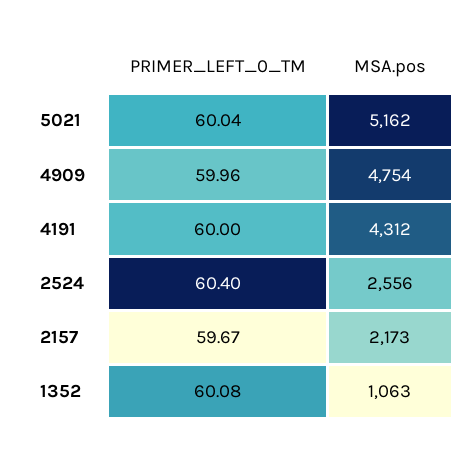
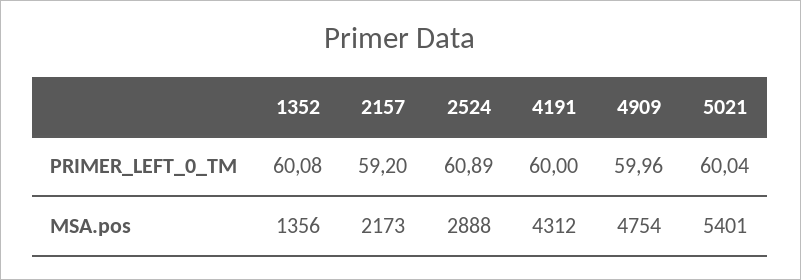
MSA.pos, 5021: 5162 -> 5401
PRIMER_LEFT_0_TM, 2524: 60.4 -> 60.89
MSA.pos, 2524: 2556 -> 2888
PRIMER_LEFT_0_TM, 2157: 59.67 -> 59.2
MSA.pos, 1352: 1063 -> 1356

